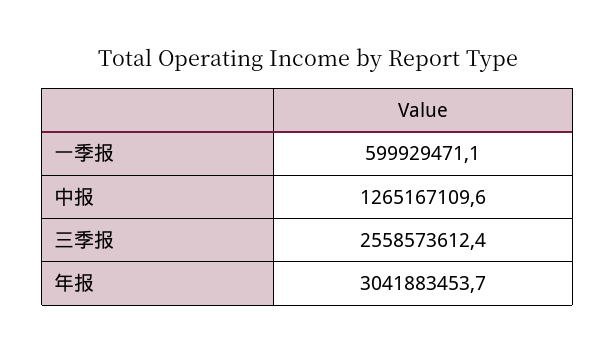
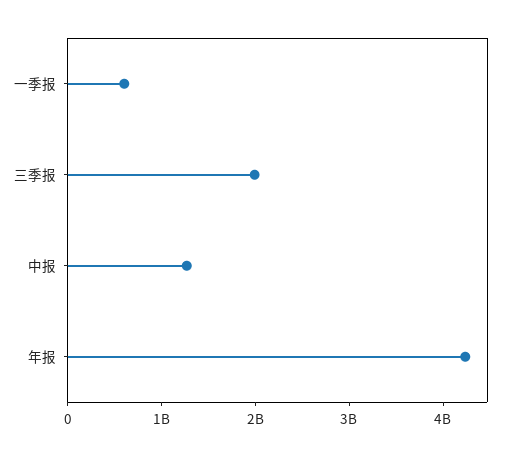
三季报: 2558573612.4 -> 2000000000
年报: 3041883453.7 -> 4200000000

